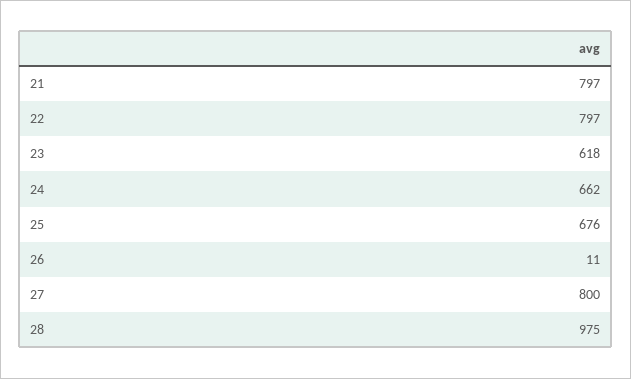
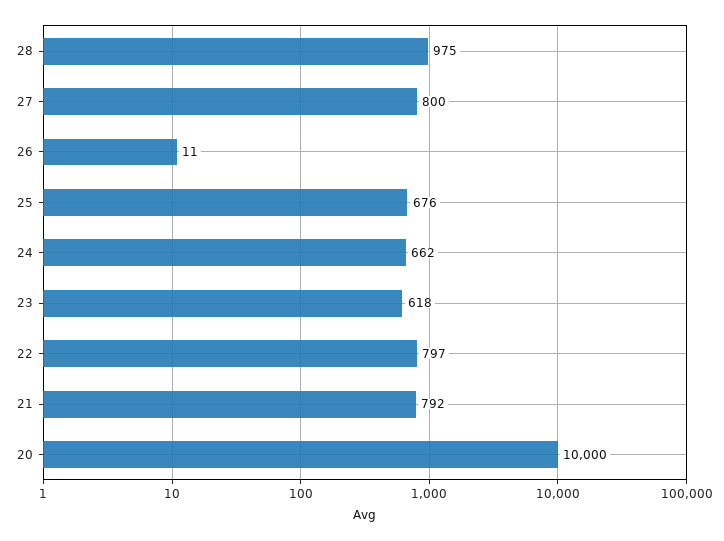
21: 797 -> 792
20: none -> 10000

